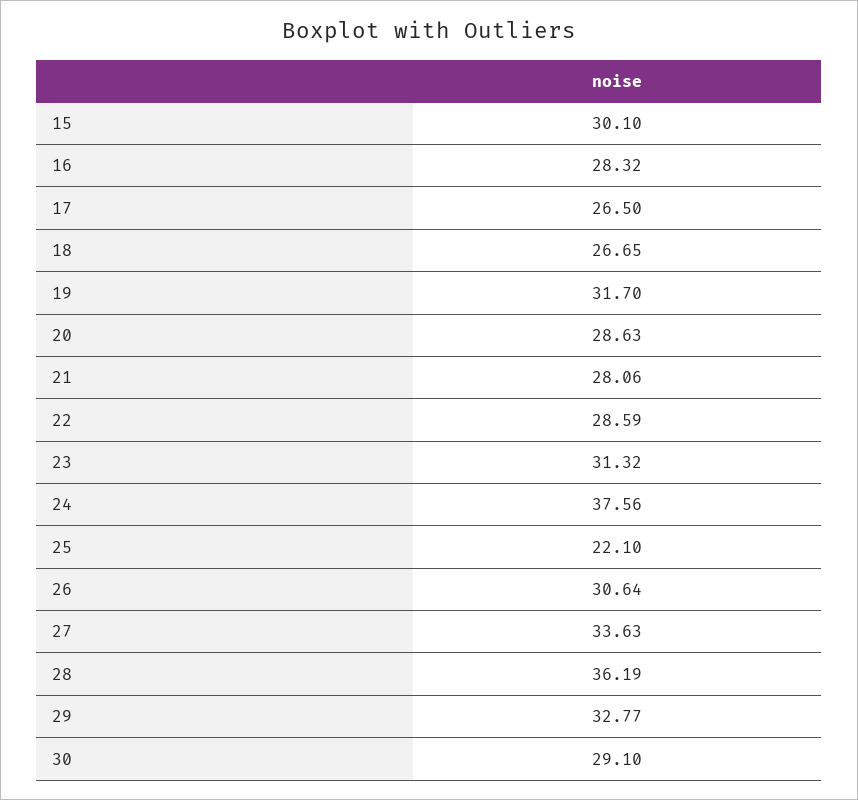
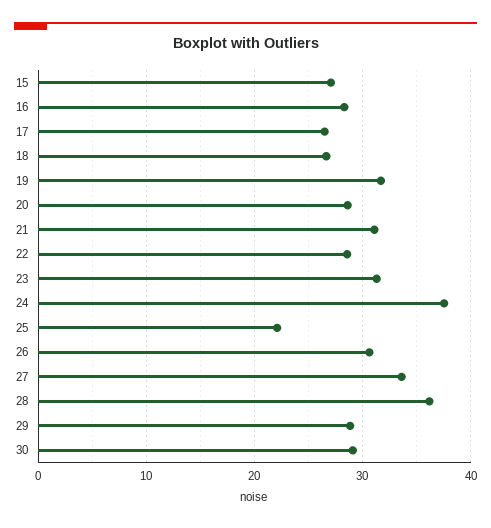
15: 30.1 -> 27
21: 28.06 -> 31
29: 32.77 -> 29

